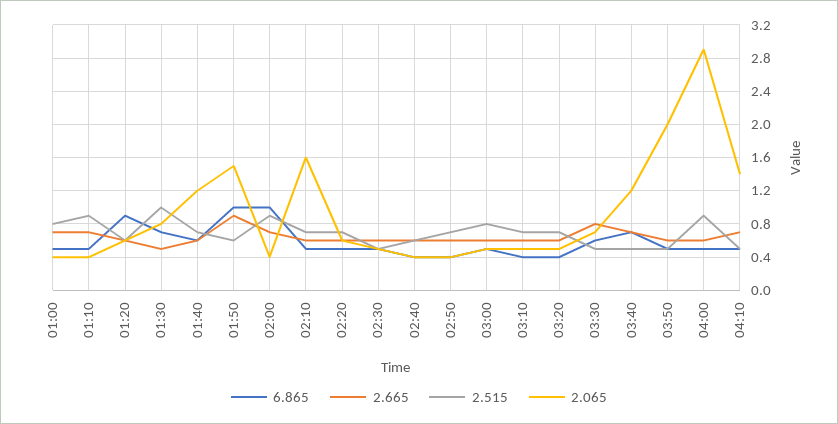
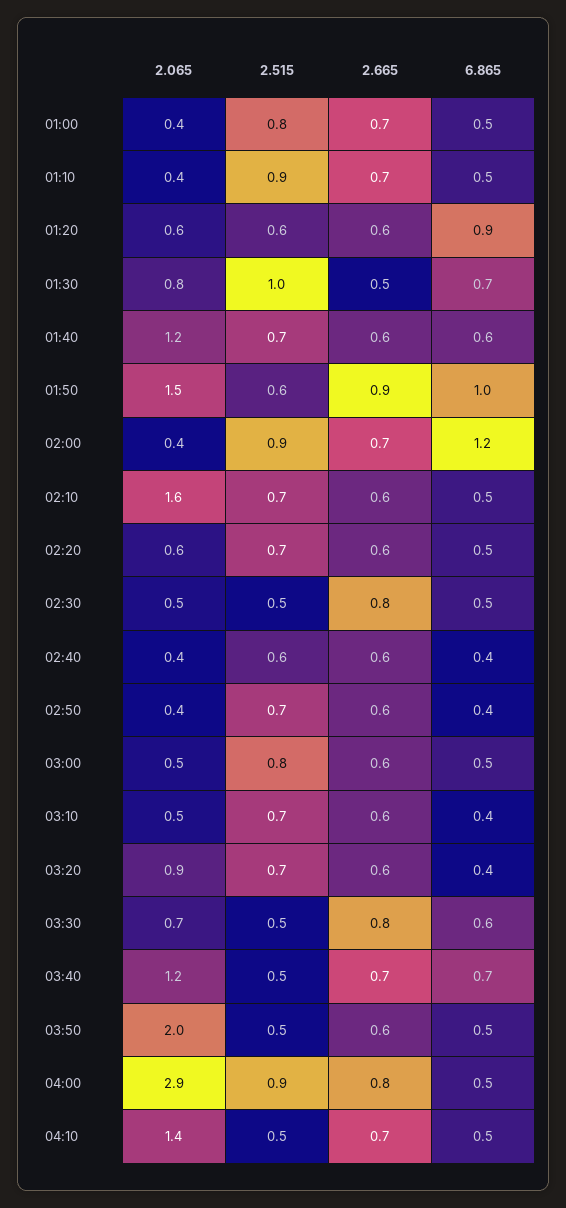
6.865, 02:00: 1 -> 1.2
2.665, 02:30: 0.6 -> 0.8
2.065, 03:20: 0.5 -> 0.9
2.665, 04:00: 0.6 -> 0.8

